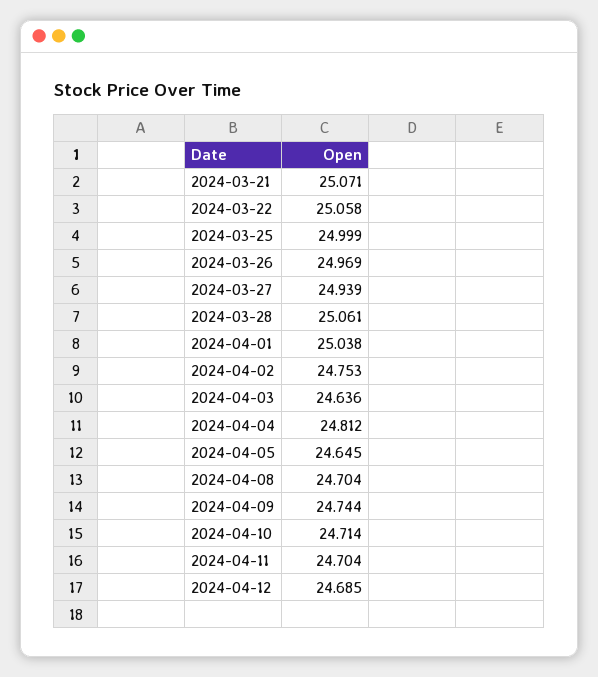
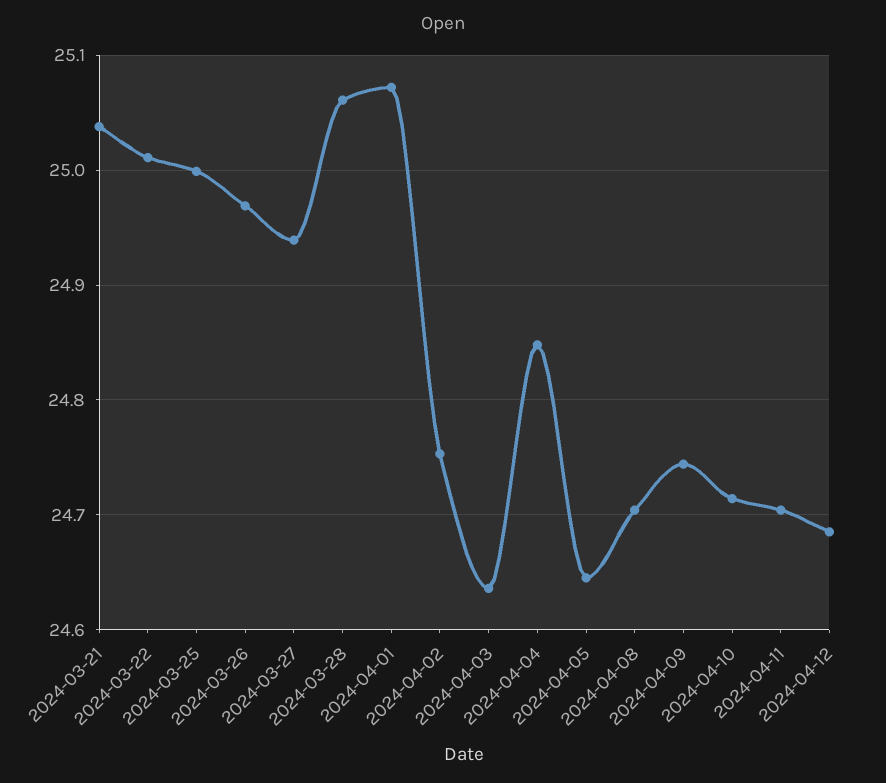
2024-03-21: 25.071 -> 25.04
2024-03-22: 25.058 -> 25.01
2024-04-01: 25.038 -> 25.07
2024-04-04: 24.812 -> 24.85

